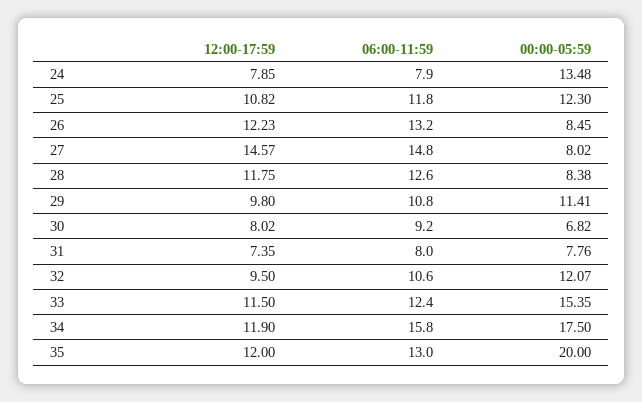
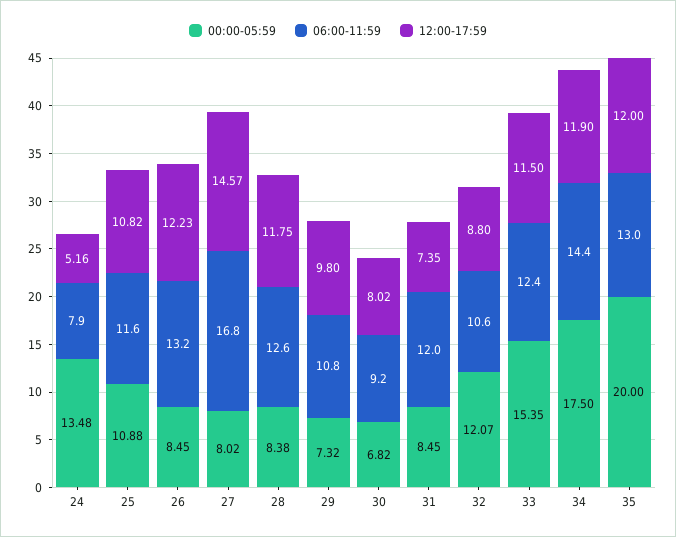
12:00-17:59, 24: 7.85 -> 5.16
06:00-11:59, 25: 11.8 -> 11.6
00:00-05:59, 25: 12.3 -> 10.88
06:00-11:59, 27: 14.8 -> 16.8
00:00-05:59, 29: 11.41 -> 7.32
06:00-11:59, 31: 8 -> 12
00:00-05:59, 31: 7.76 -> 8.45
12:00-17:59, 32: 9.5 -> 8.8
06:00-11:59, 34: 15.8 -> 14.4

